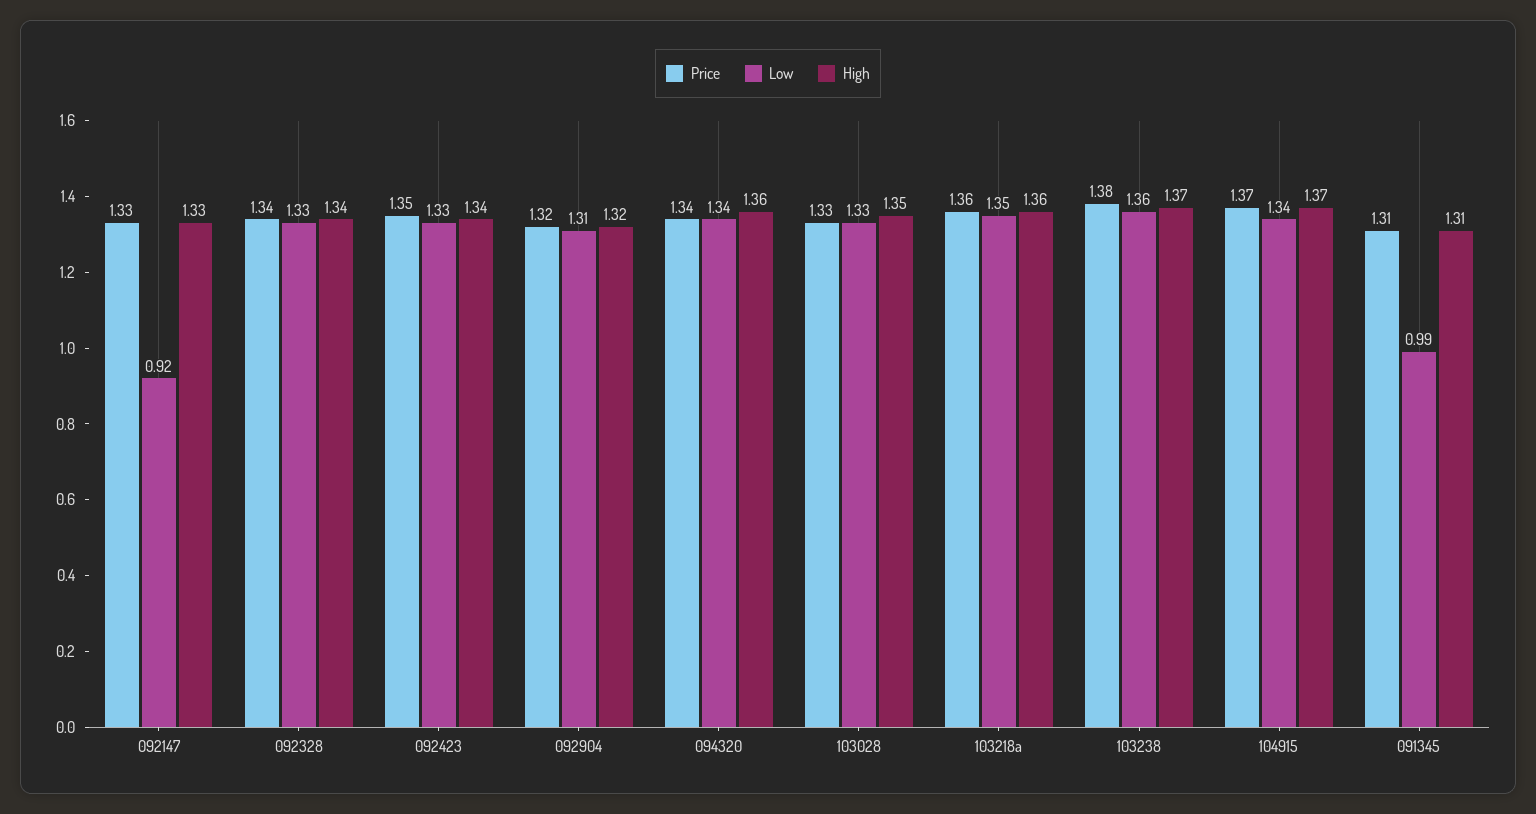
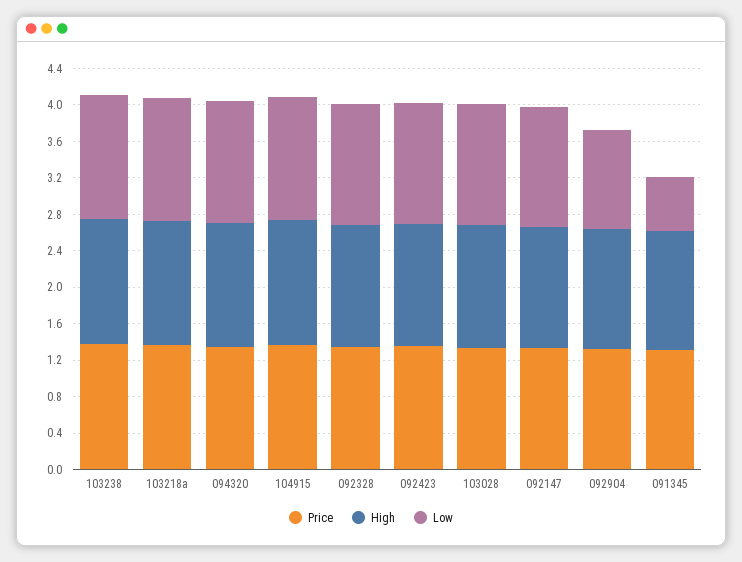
Low, 092147: 0.92 -> 1.3
Low, 092904: 1.31 -> 1.1
Low, 091345: 0.99 -> 0.6

